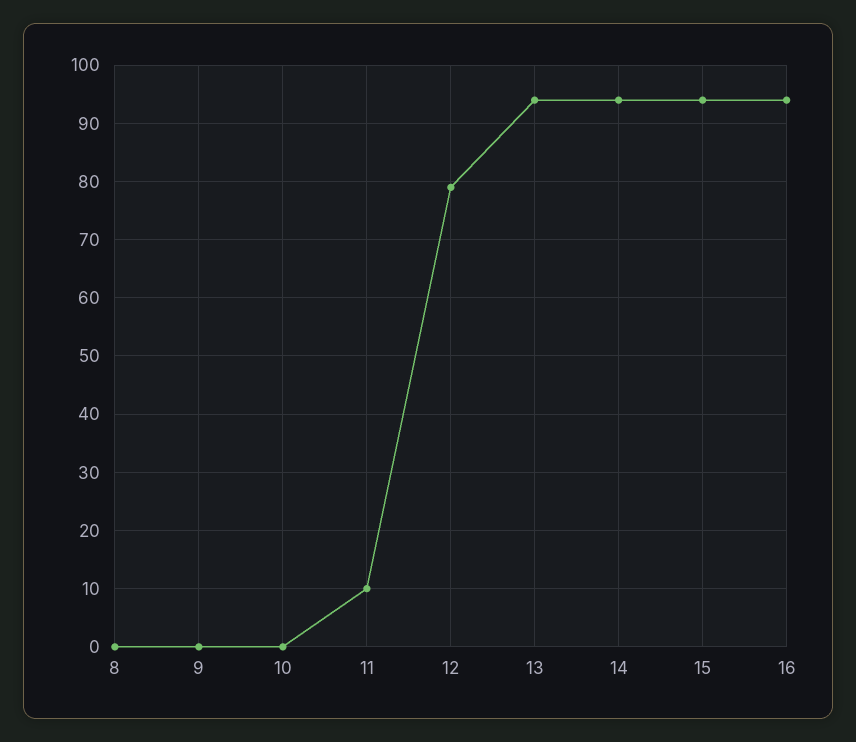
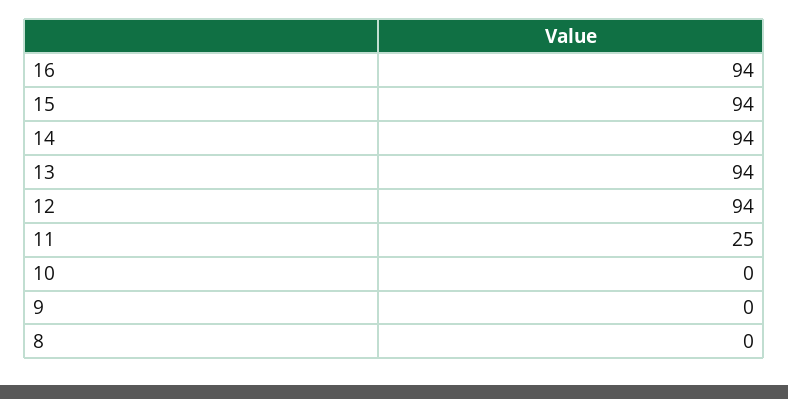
11: 10 -> 25
12: 80 -> 94

